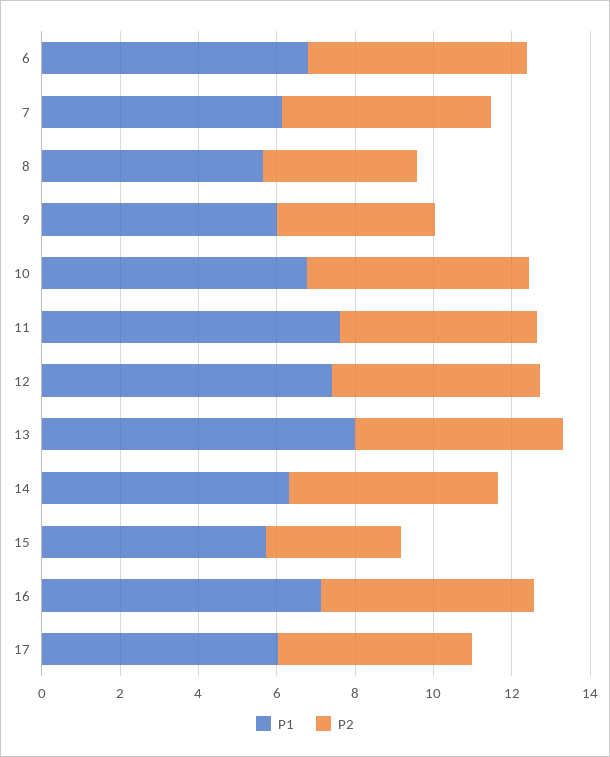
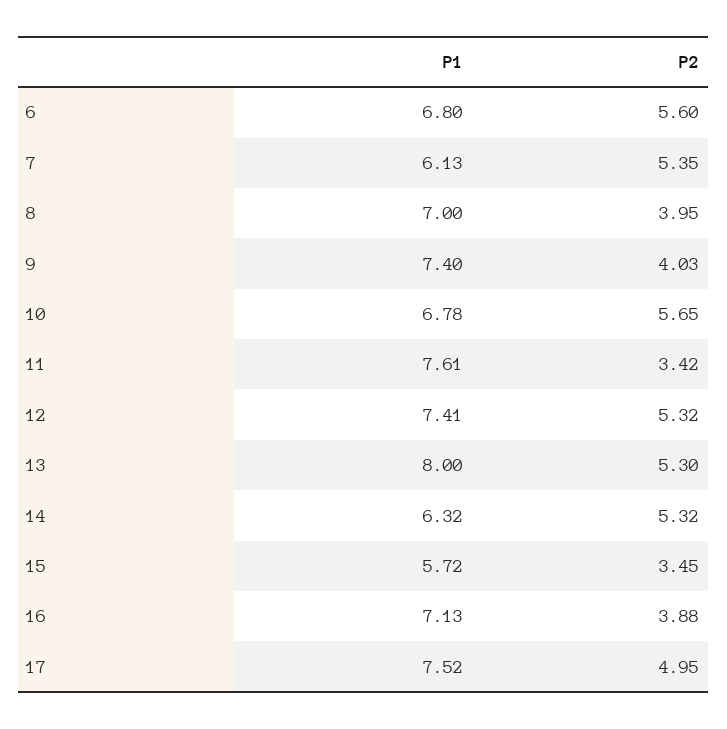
P1, 8: 5.5 -> 7
P1, 9: 6 -> 7.4
P2, 11: 5 -> 3.42
P2, 16: 5.5 -> 3.88
P1, 17: 6 -> 7.52

